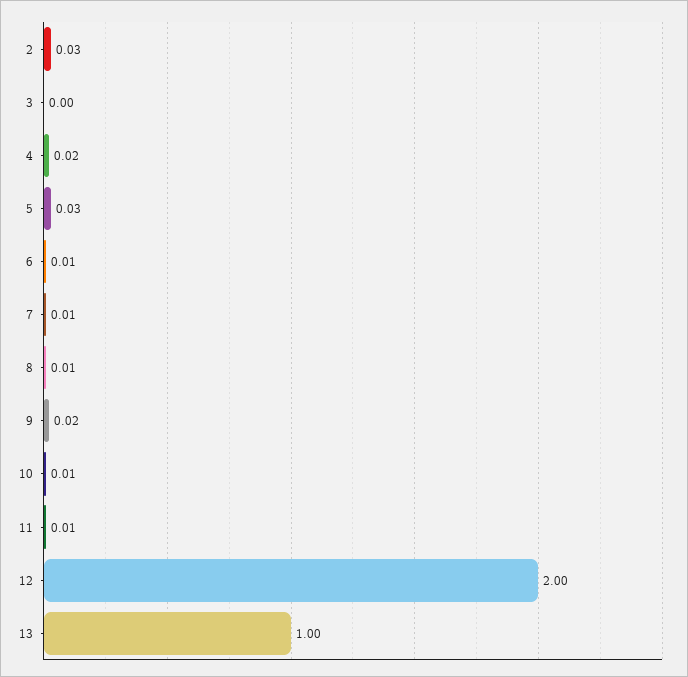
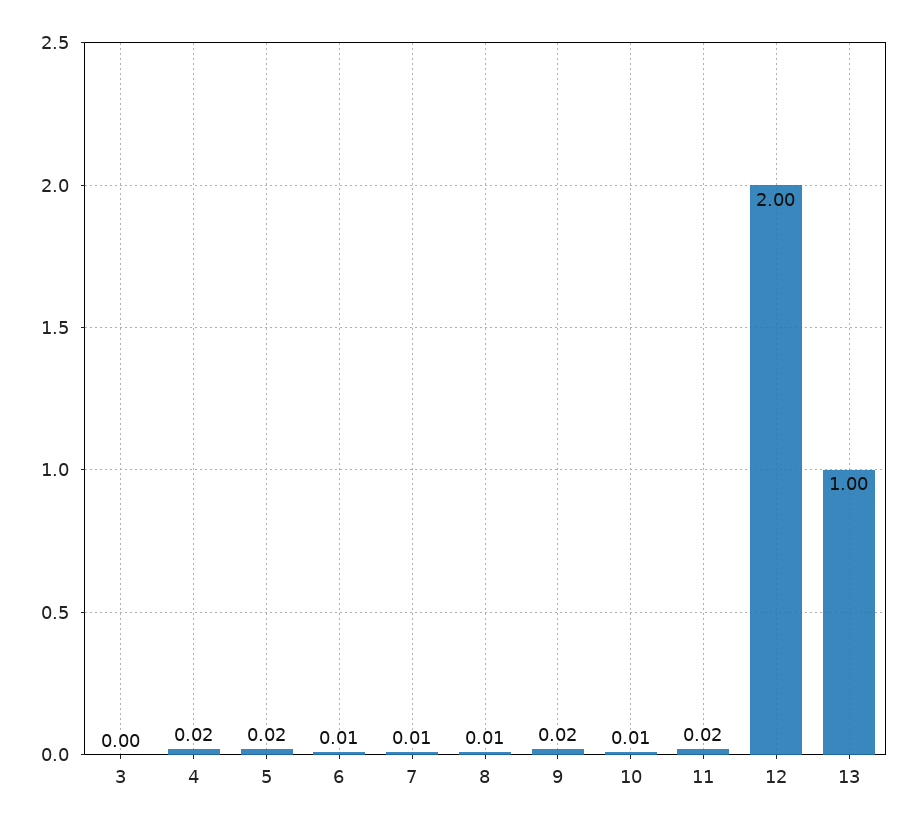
2: 0.03 -> none
5: 0.03 -> 0.02
11: 0.01 -> 0.02

